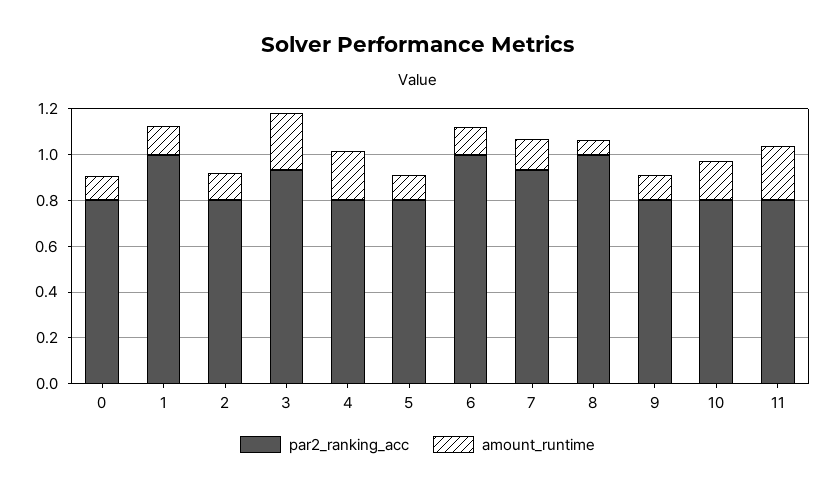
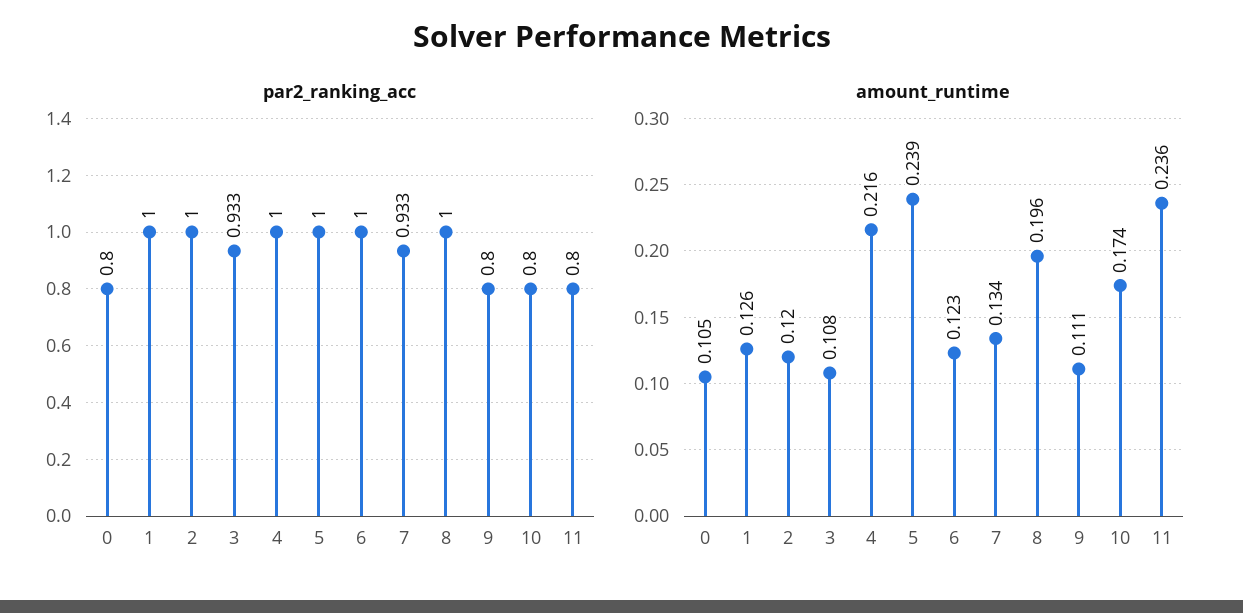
par2_ranking_acc, 2: 0.8 -> 1
amount_runtime, 3: 0.25 -> 0.108
par2_ranking_acc, 4: 0.8 -> 1
par2_ranking_acc, 5: 0.8 -> 1
amount_runtime, 5: 0.1 -> 0.239
amount_runtime, 8: 0.05 -> 0.196

